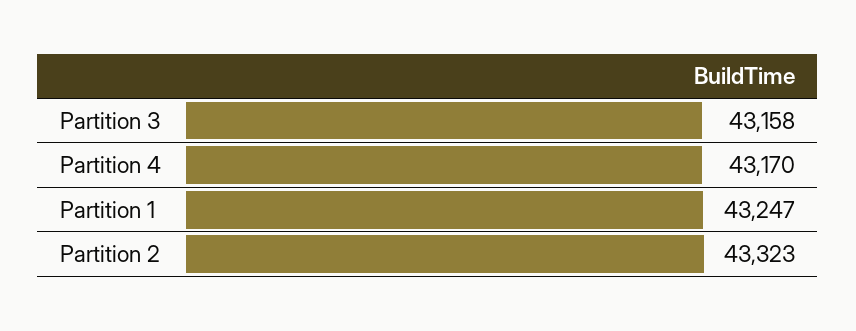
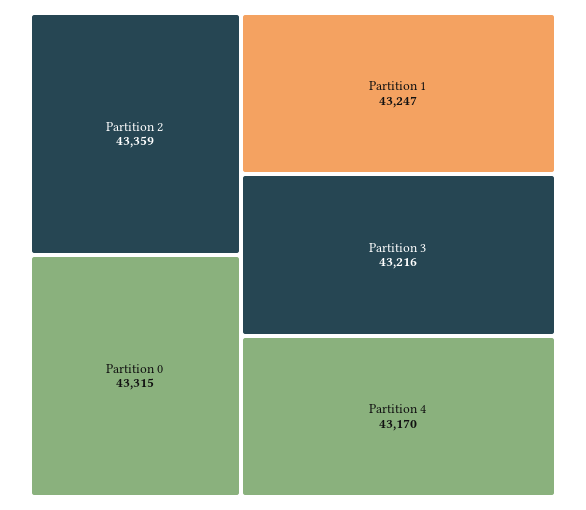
Partition 3: 43158 -> 43216
Partition 2: 43323 -> 43359
Partition 0: none -> 43315

